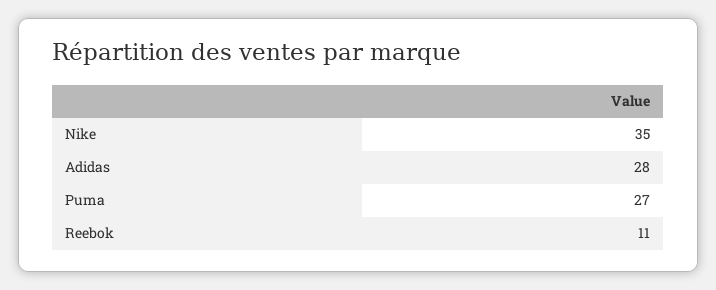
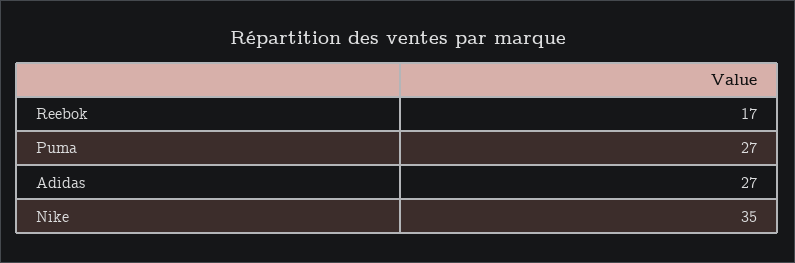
Adidas: 28 -> 27
Reebok: 11 -> 17

